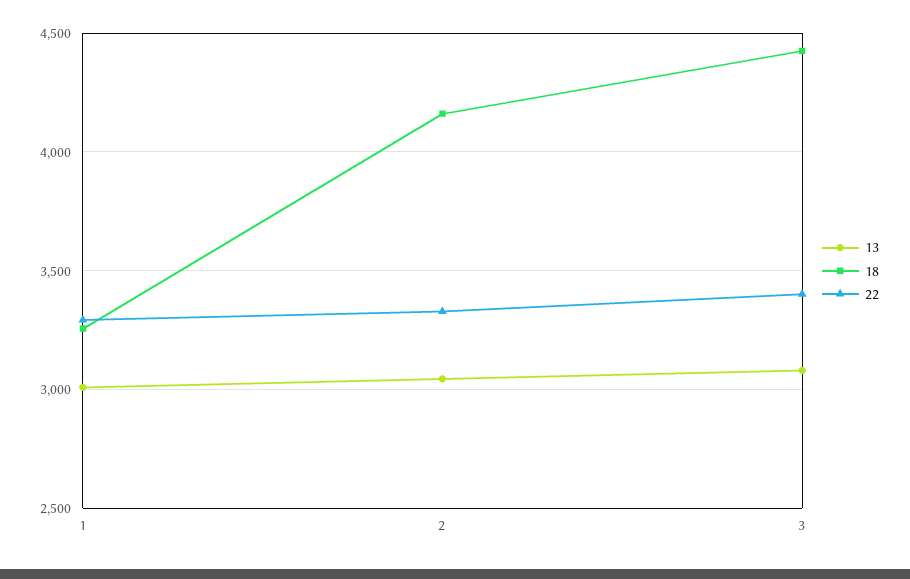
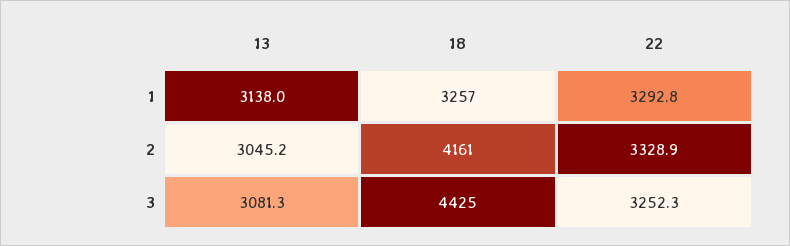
13, 1: 3000 -> 3138
22, 3: 3400 -> 3252.3

